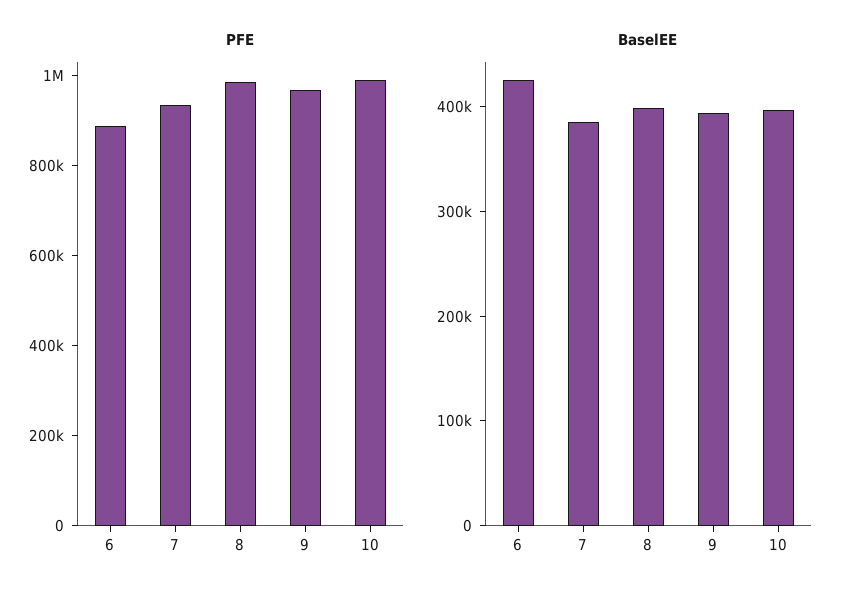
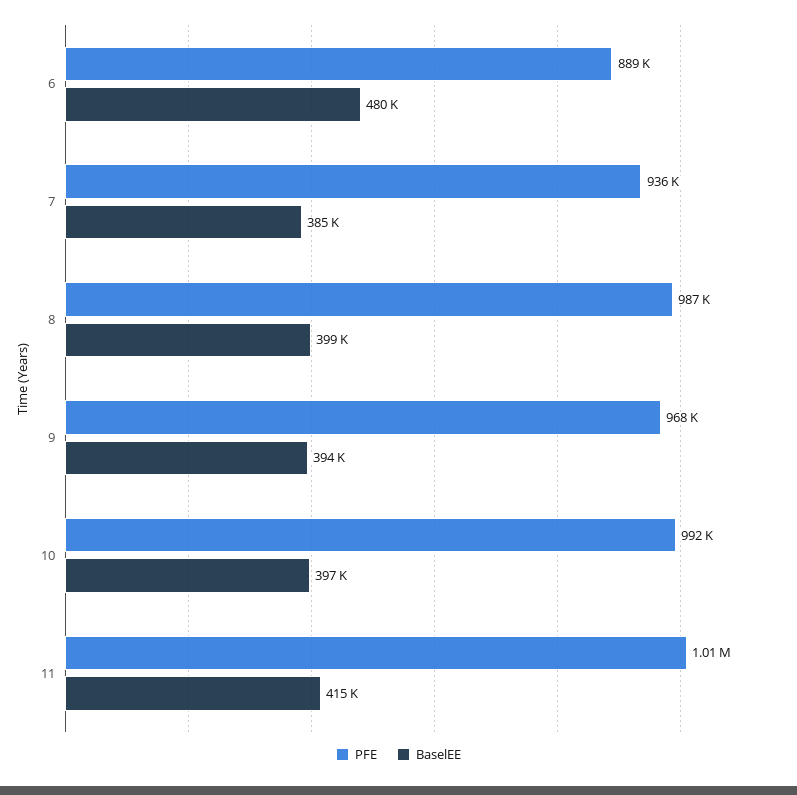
BaselEE, 6: 420000 -> 480000
PFE, 11: none -> 1010000
BaselEE, 11: none -> 415000

